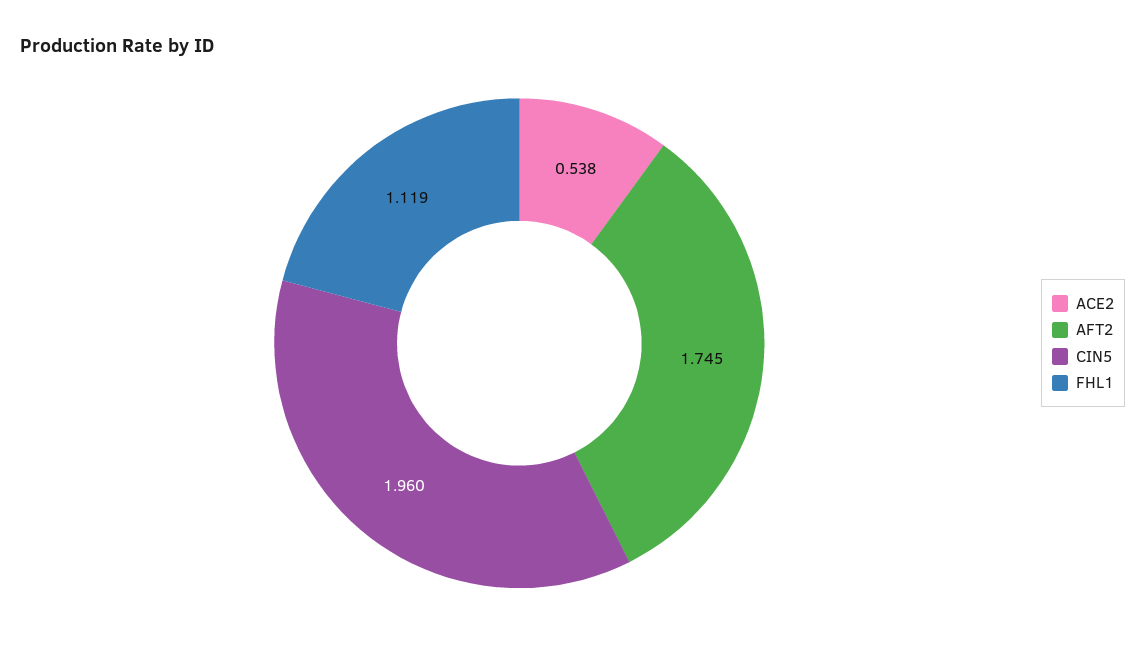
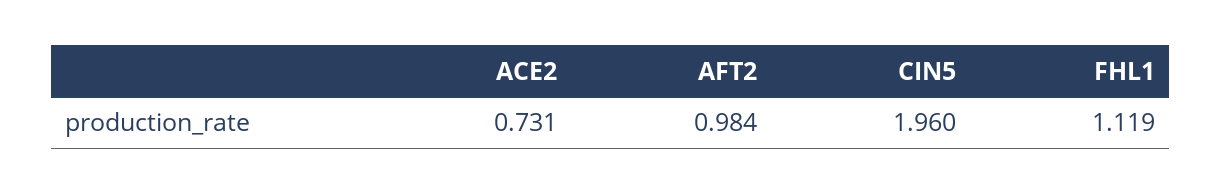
ACE2: 0.538 -> 0.731
AFT2: 1.745 -> 0.984

